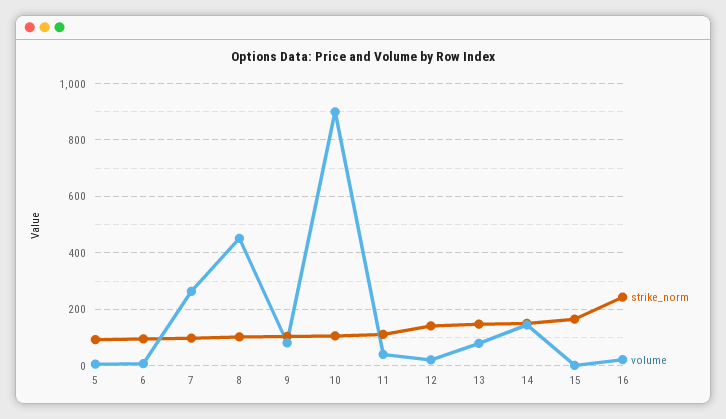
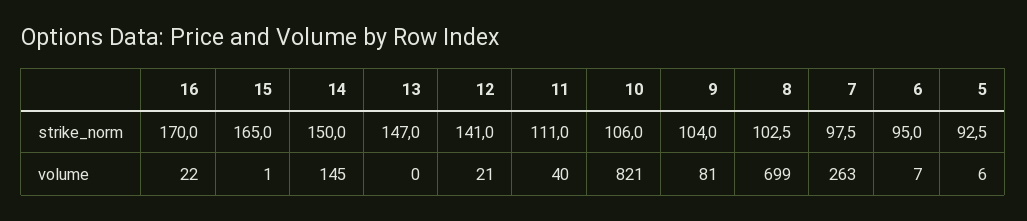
volume, 8: 450 -> 699
volume, 10: 900 -> 821
volume, 13: 75 -> 0
strike_norm, 16: 250 -> 170

